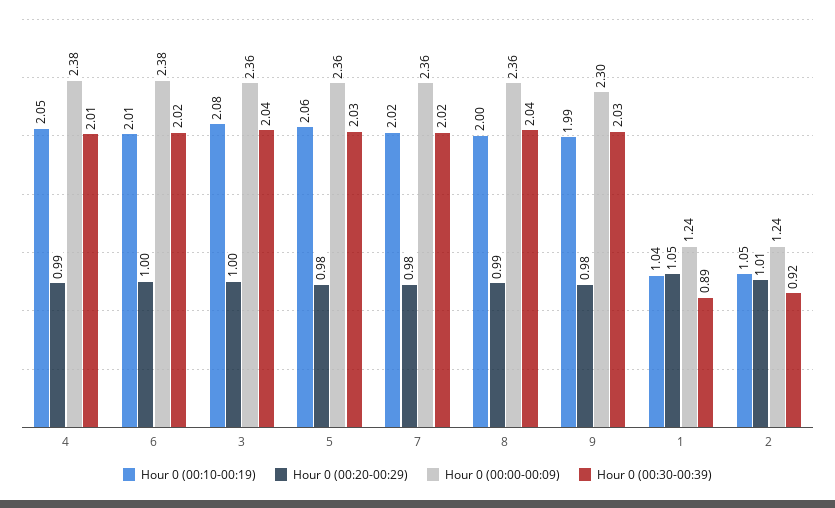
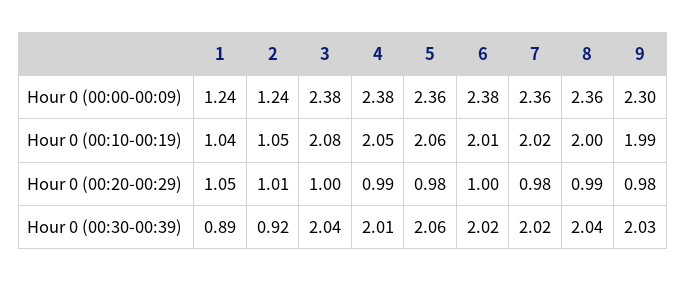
Hour 0 (00:00-00:09), 3: 2.36 -> 2.38
Hour 0 (00:30-00:39), 5: 2.03 -> 2.06

